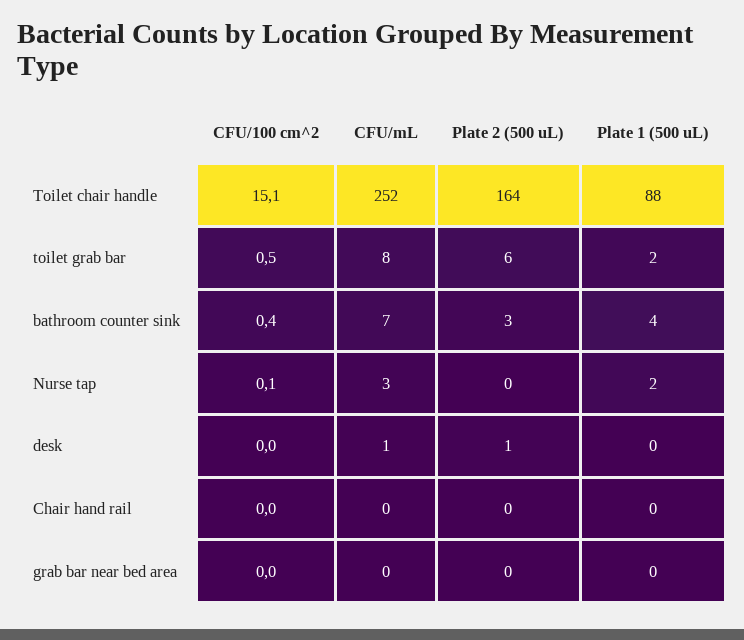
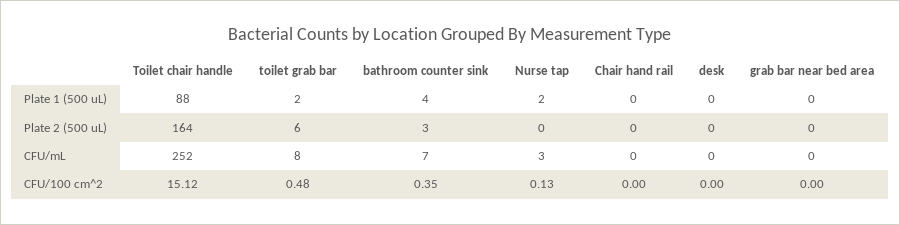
CFU/mL, desk: 1 -> 0
Plate 2 (500 uL), desk: 1 -> 0

